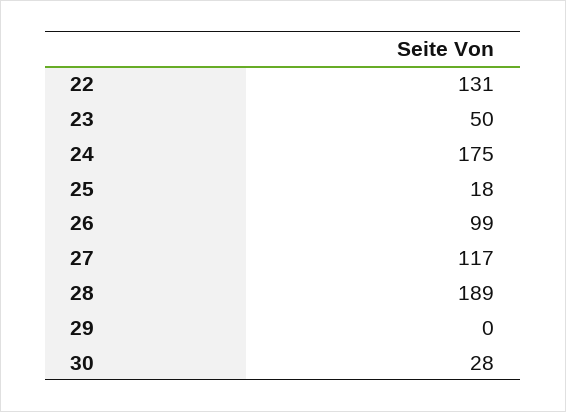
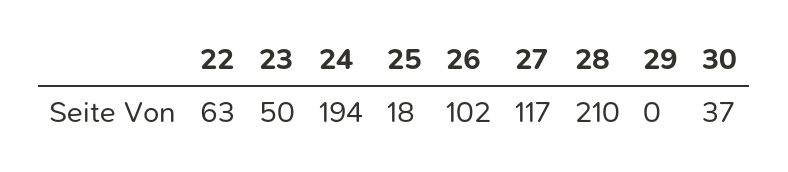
22: 131 -> 63
24: 175 -> 194
26: 99 -> 102
28: 189 -> 210
30: 28 -> 37

